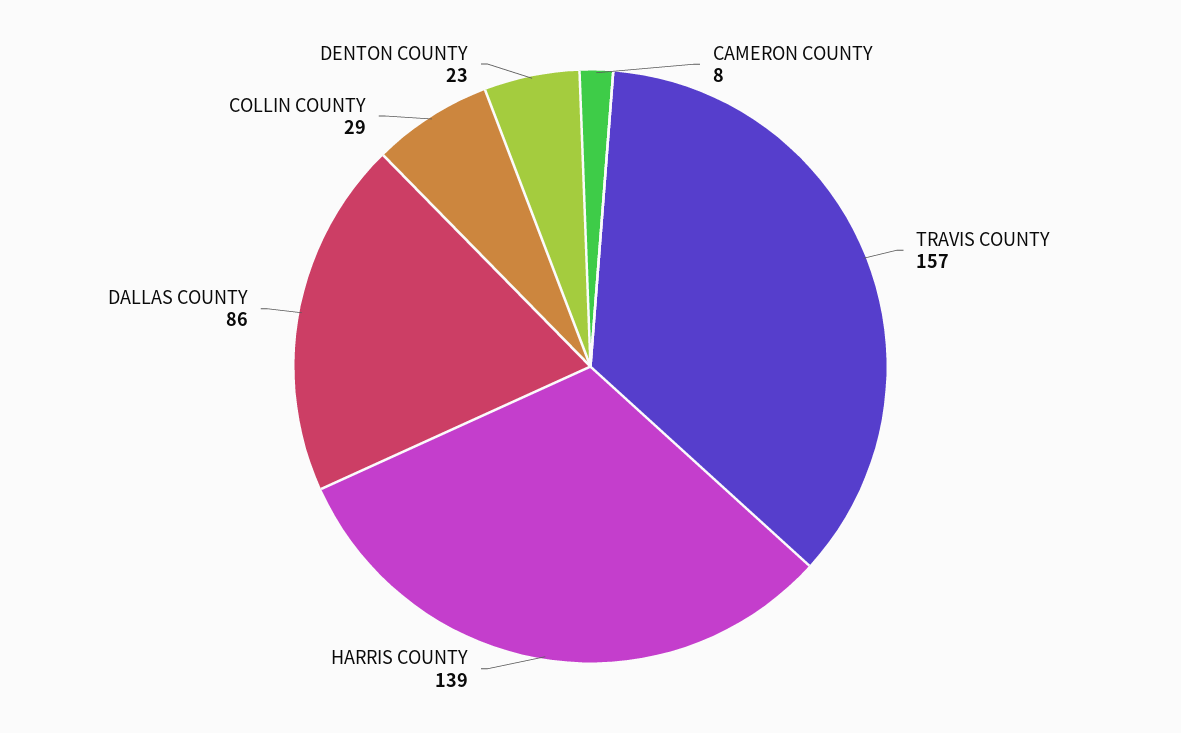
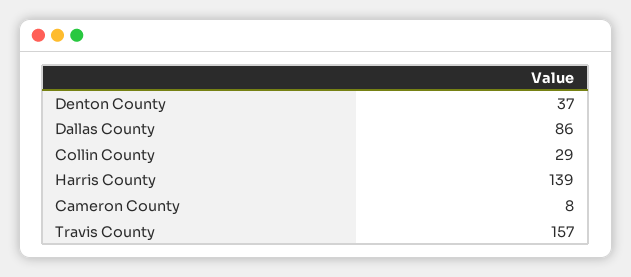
DENTON COUNTY: 23 -> 37

